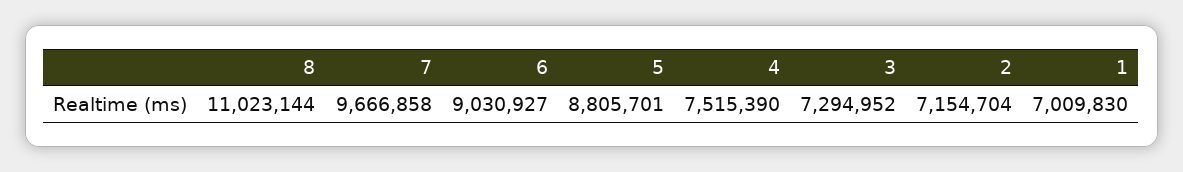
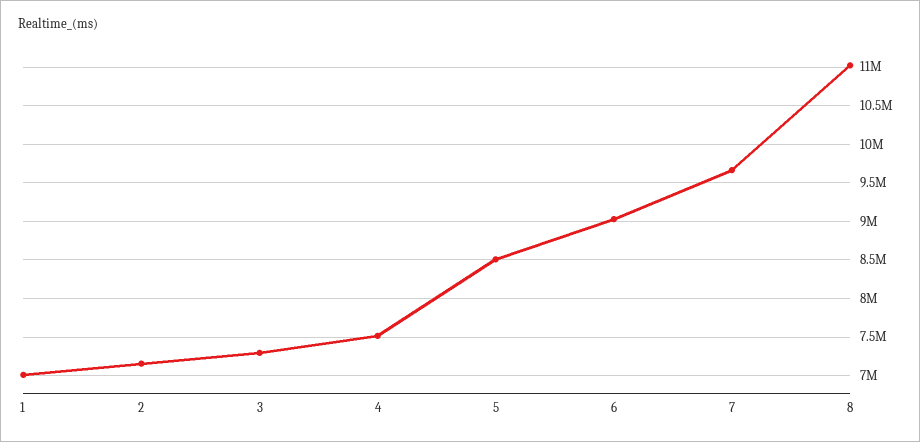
5: 8805701 -> 8500000

